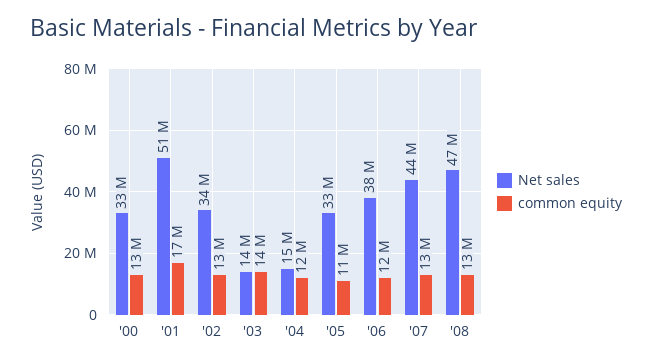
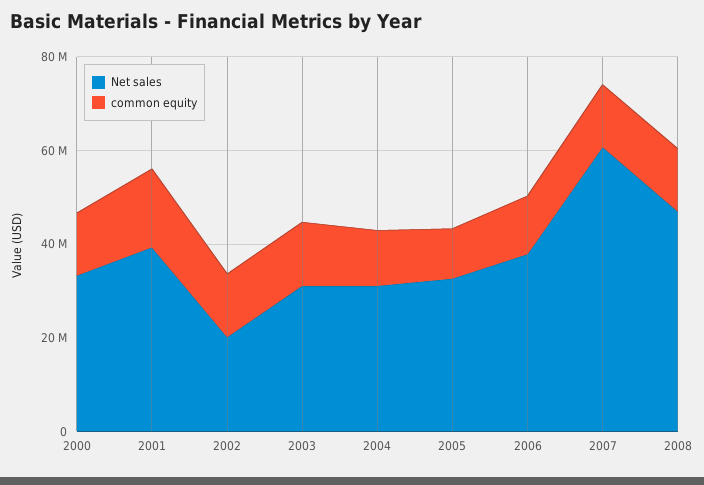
Net sales, '01: 51000000 -> 40000000
Net sales, '02: 34000000 -> 20000000
Net sales, '03: 14000000 -> 30000000
Net sales, '04: 15000000 -> 30000000
Net sales, '07: 44000000 -> 60000000

